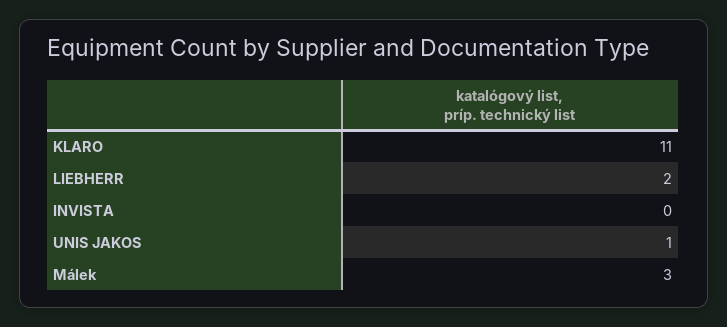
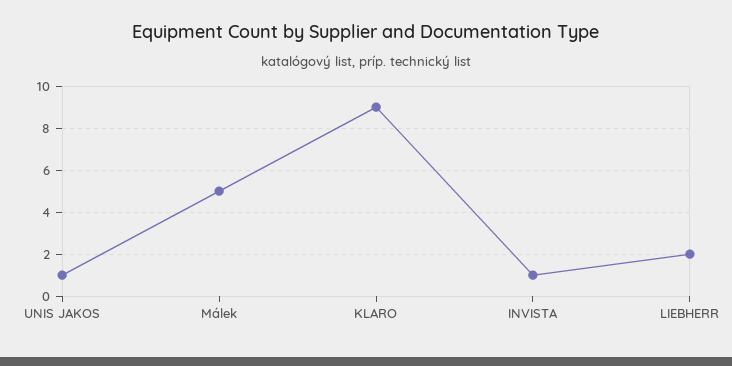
KLARO: 11 -> 9
INVISTA: 0 -> 1
Málek: 3 -> 5

